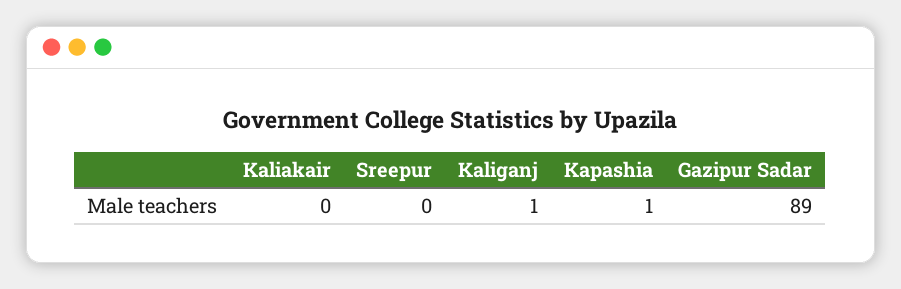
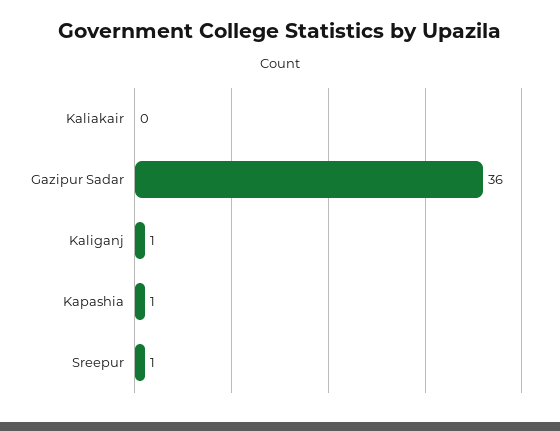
Sreepur: 0 -> 1
Gazipur Sadar: 89 -> 36

